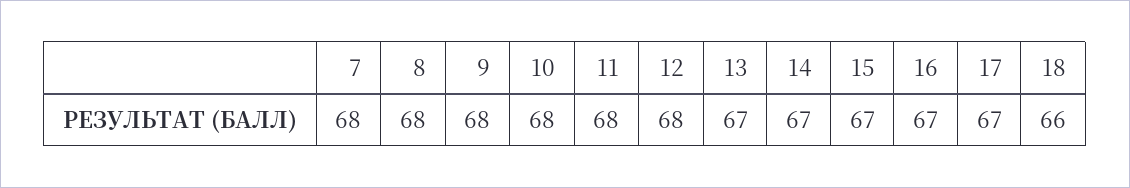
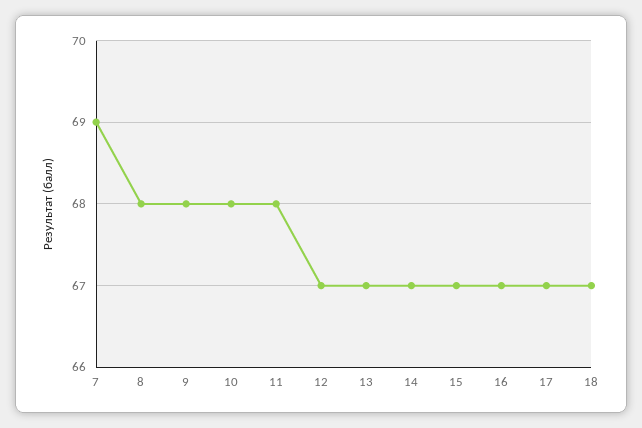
7: 68 -> 69
12: 68 -> 67
18: 66 -> 67

